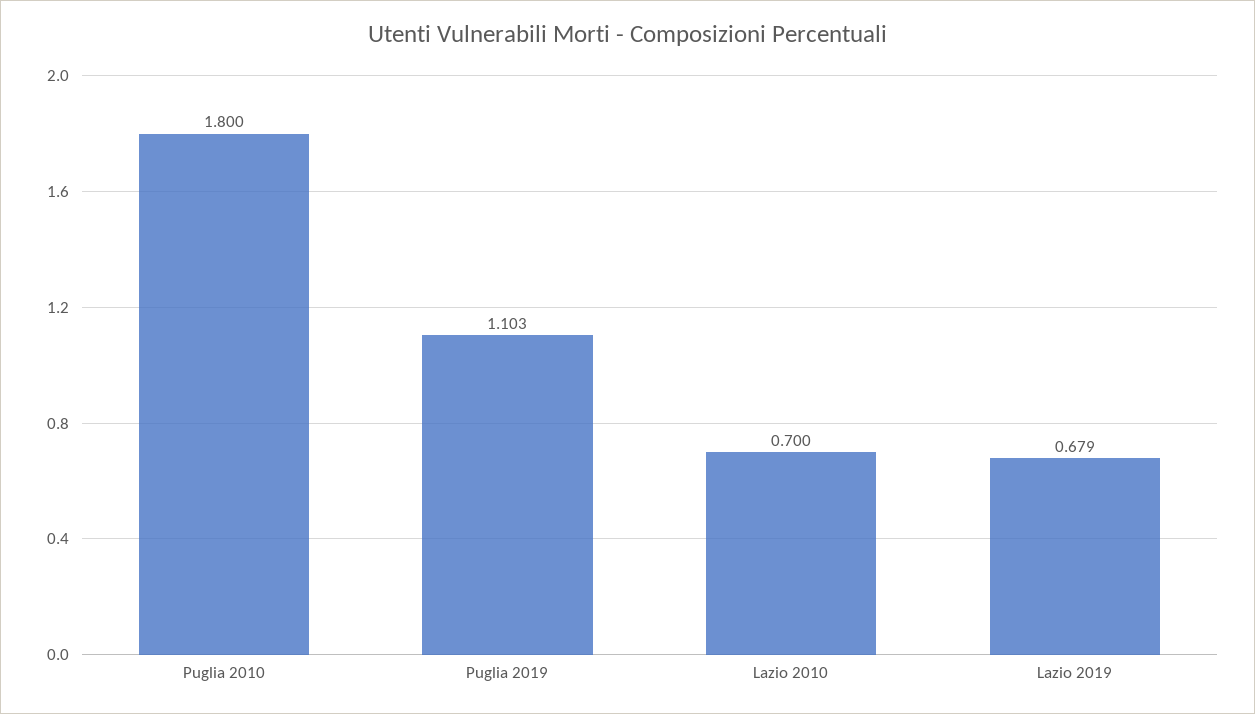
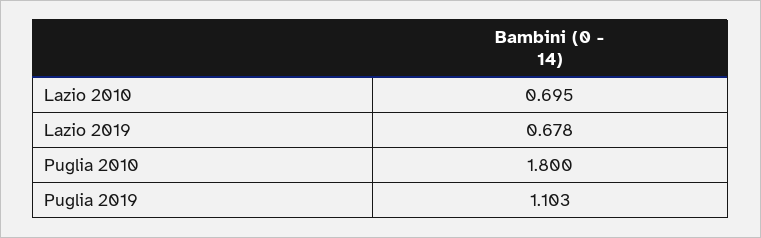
Lazio 2010: 0.7 -> 0.695
Lazio 2019: 0.679 -> 0.678

